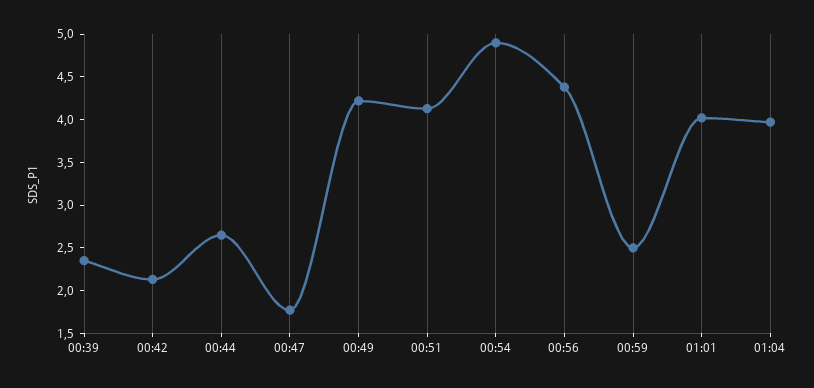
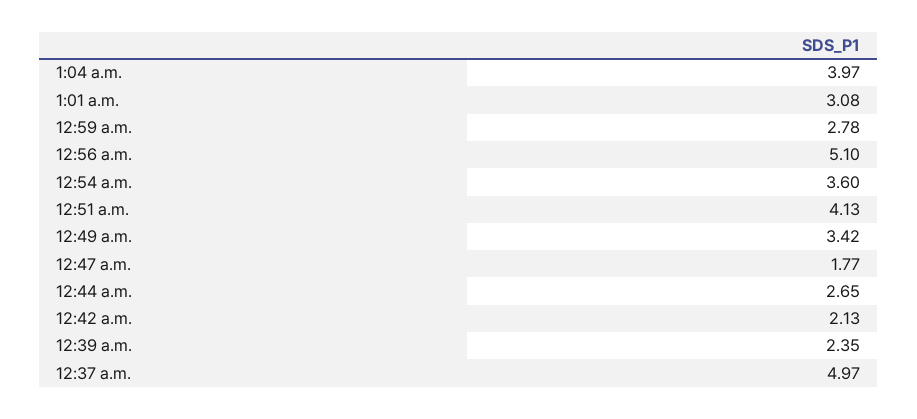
00:49: 4.2 -> 3.42
00:54: 4.9 -> 3.6
00:56: 4.4 -> 5.1
00:59: 2.5 -> 2.78
01:01: 4 -> 3.08
12:37 a.m.: none -> 4.97

